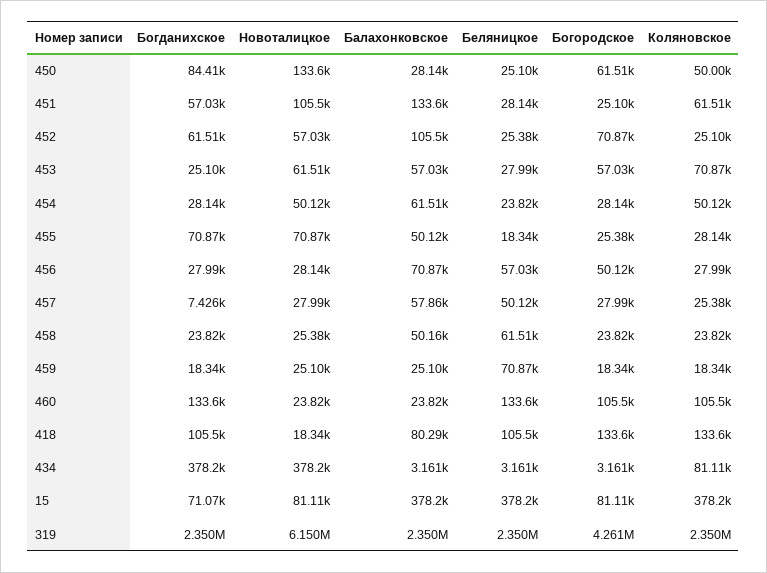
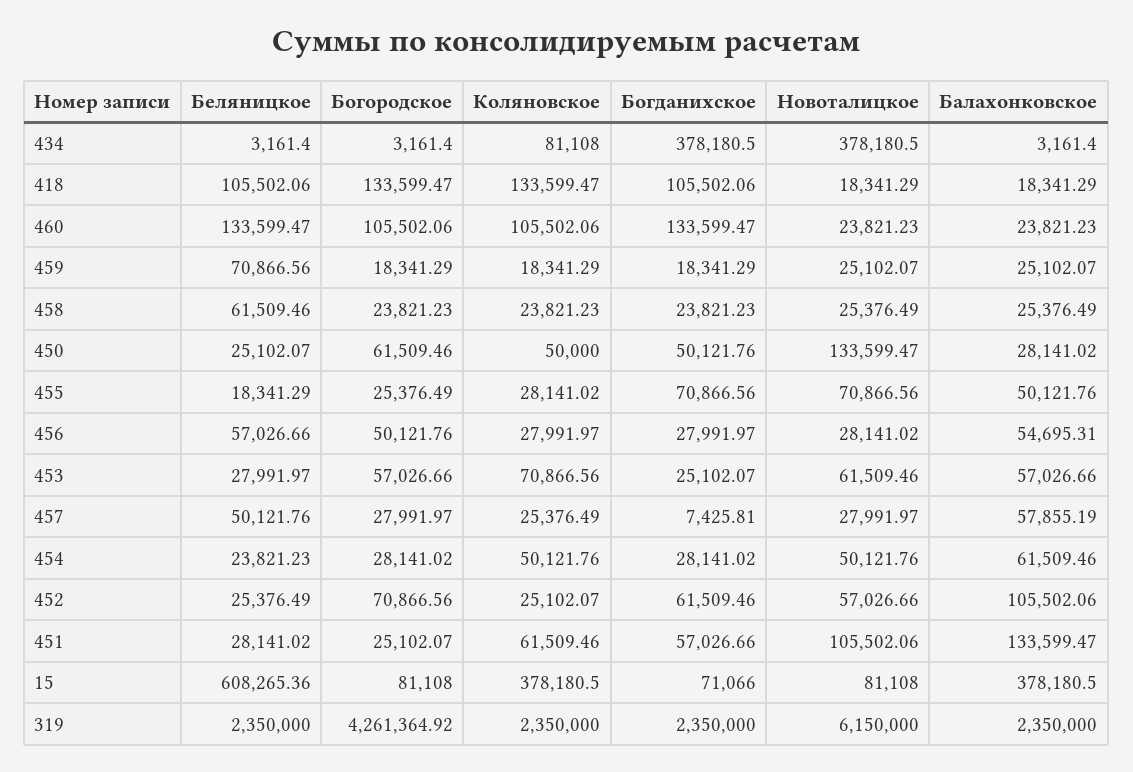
Богданихское, 450: 84410 -> 50121.76
Балахонковское, 456: 70870 -> 54695.31
Балахонковское, 458: 50160 -> 25376.49
Балахонковское, 418: 80290 -> 18341.29
Беляницкое, 15: 378200 -> 608265.36

